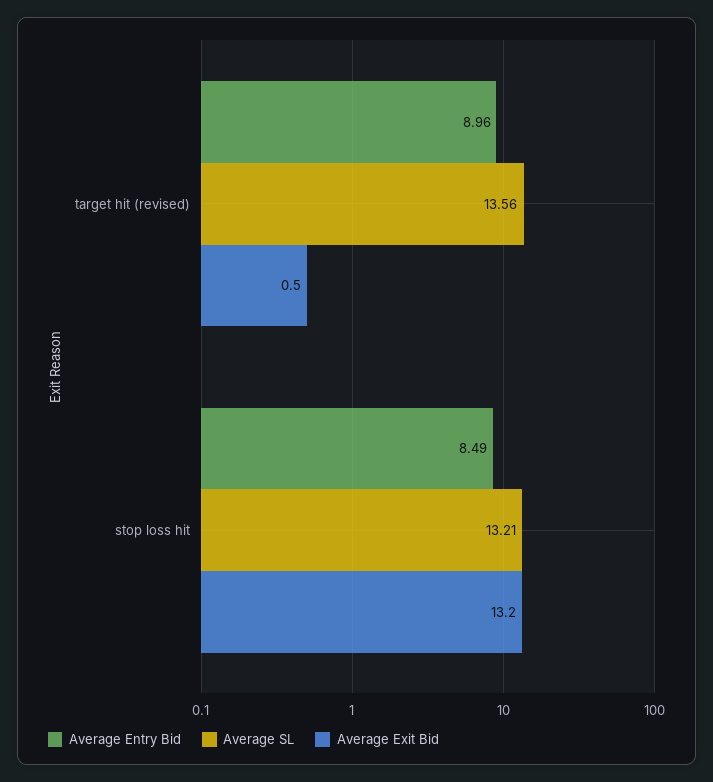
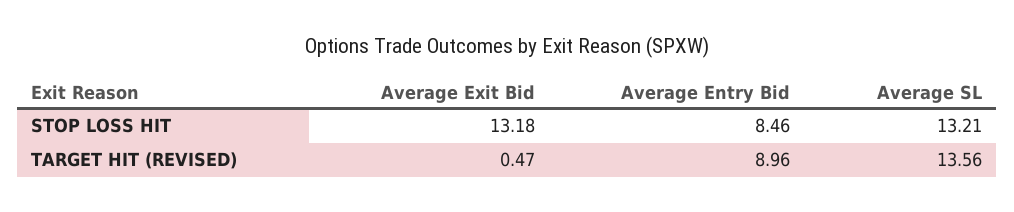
Average Entry Bid, stop loss hit: 8.49 -> 8.46

